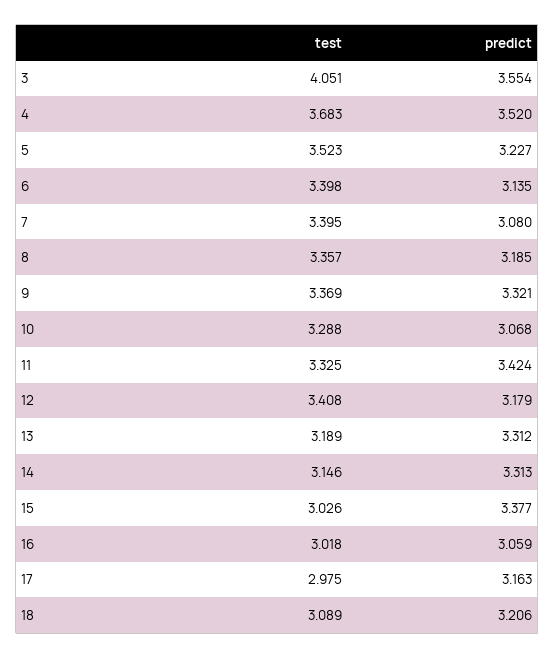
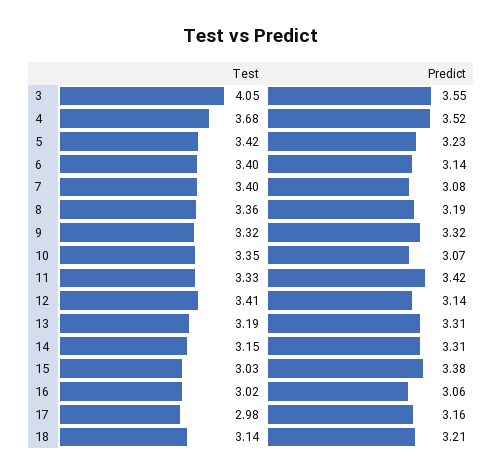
test, 5: 3.523 -> 3.42
test, 9: 3.369 -> 3.32
test, 10: 3.288 -> 3.35
predict, 12: 3.179 -> 3.14
test, 18: 3.089 -> 3.14

